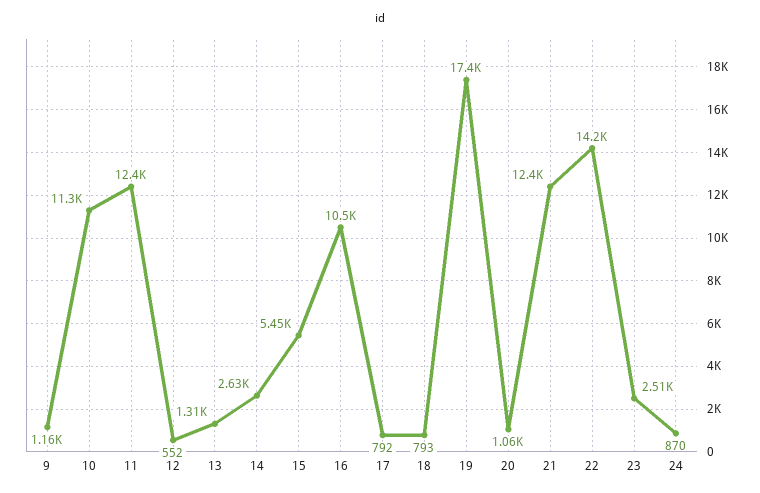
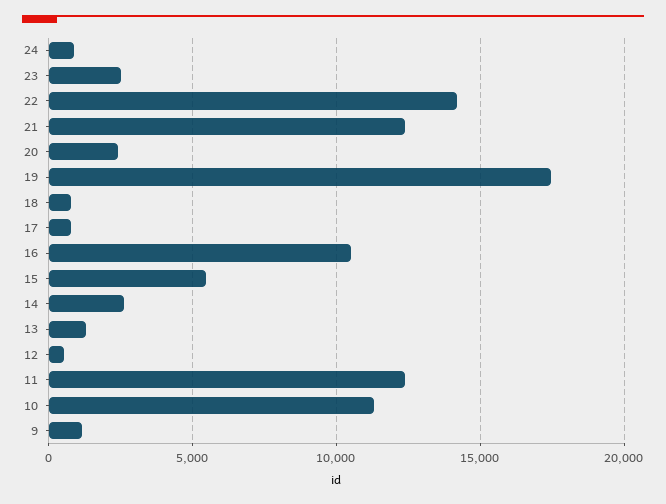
20: 1060 -> 2500

